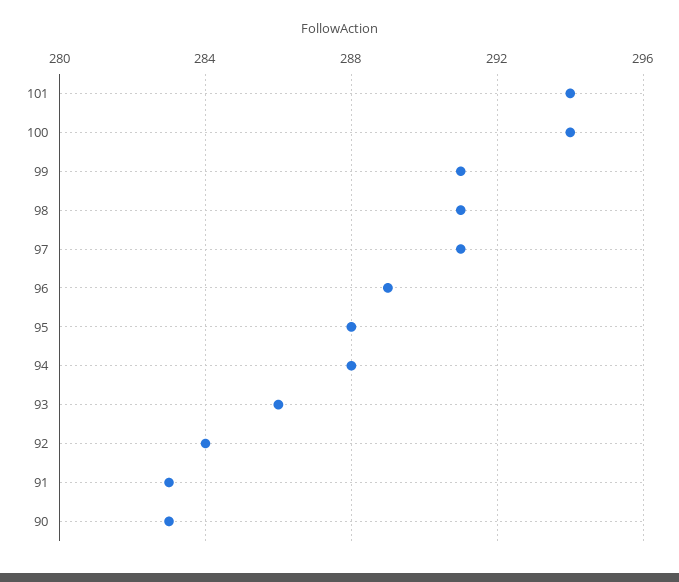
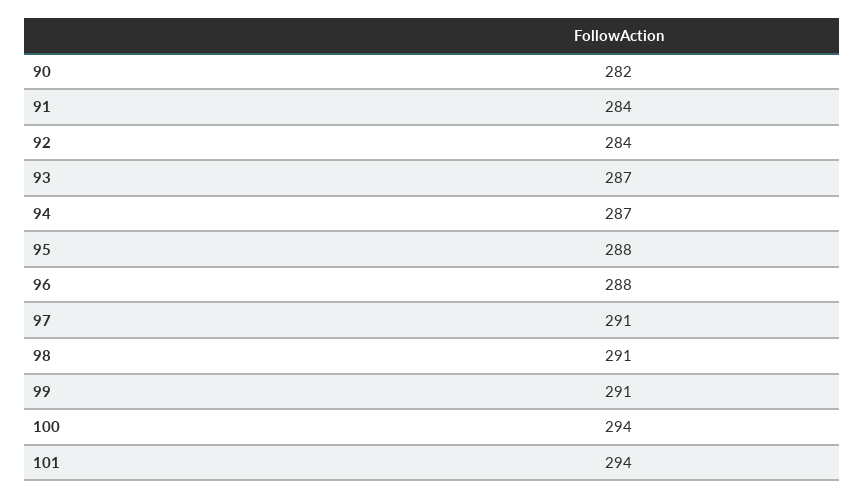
96: 289 -> 288
94: 288 -> 287
93: 286 -> 287
91: 283 -> 284
90: 283 -> 282

